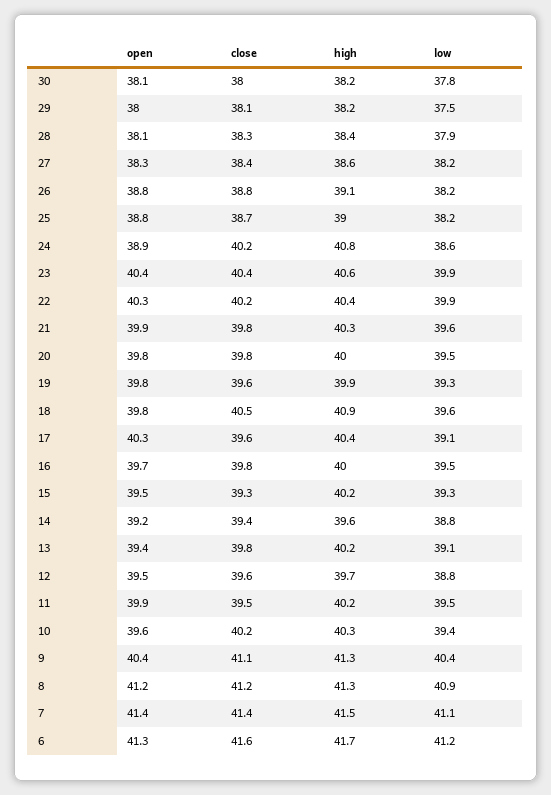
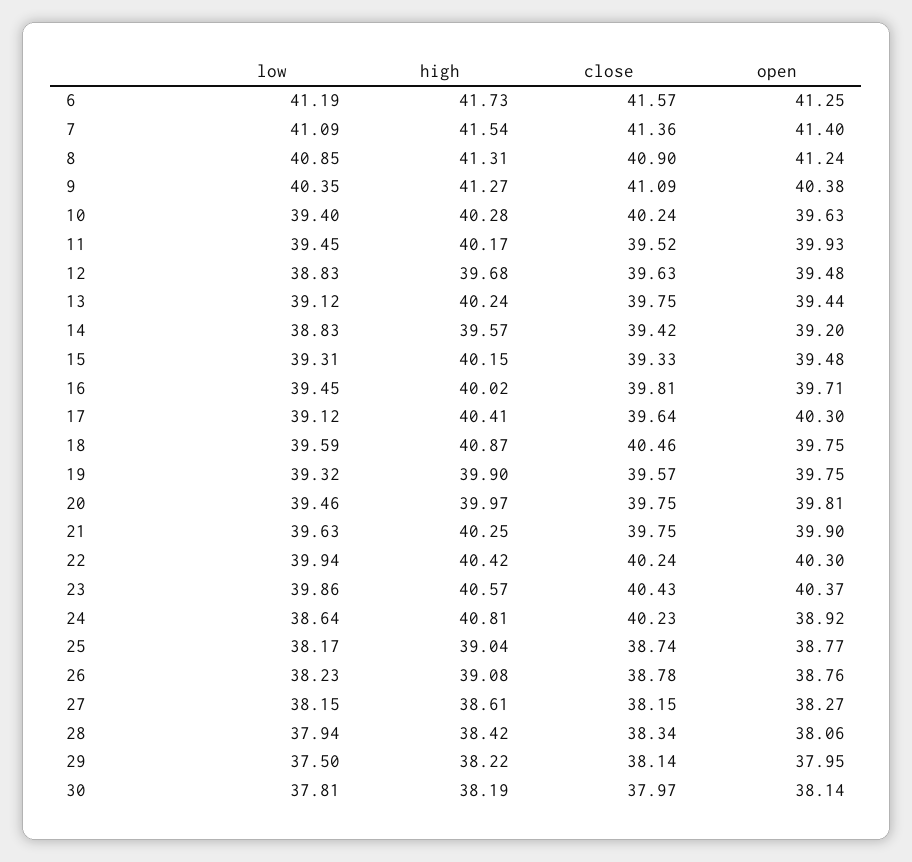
close, 27: 38.4 -> 38.15
close, 8: 41.2 -> 40.9

